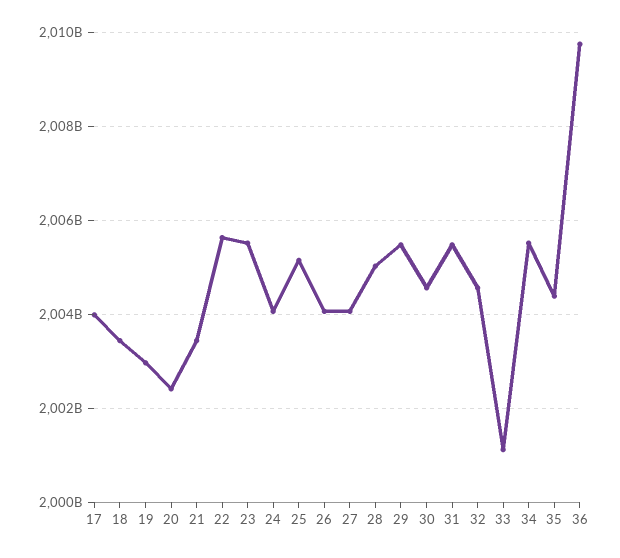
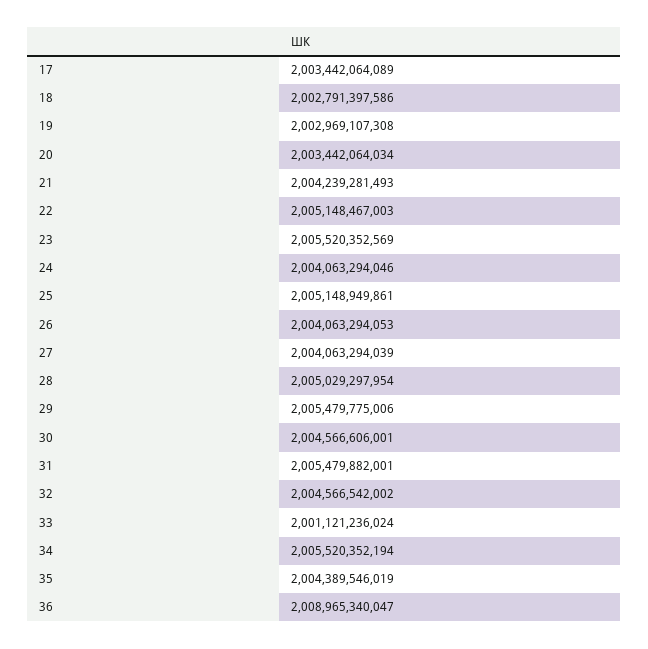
17: 2004000000000 -> 2003442064089
18: 2003400000000 -> 2002791397586
20: 2002400000000 -> 2003442064034
21: 2003400000000 -> 2004239281493
22: 2005600000000 -> 2005148467003
36: 2009800000000 -> 2008965340047

